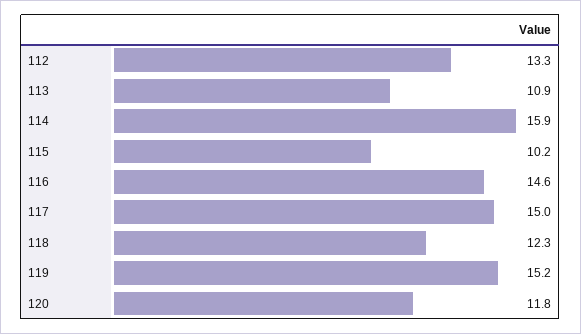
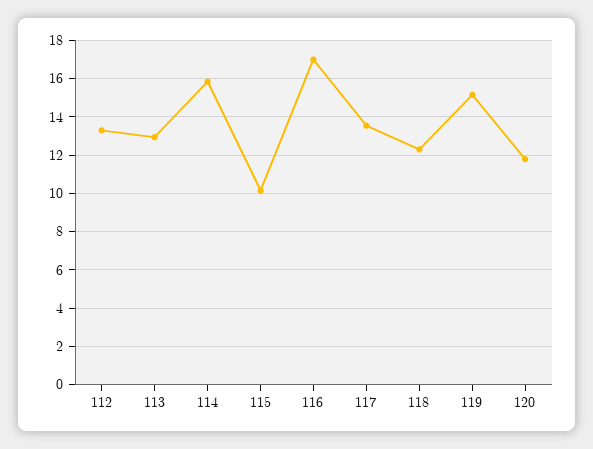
113: 10.9 -> 13
116: 14.6 -> 17
117: 15 -> 13.5

